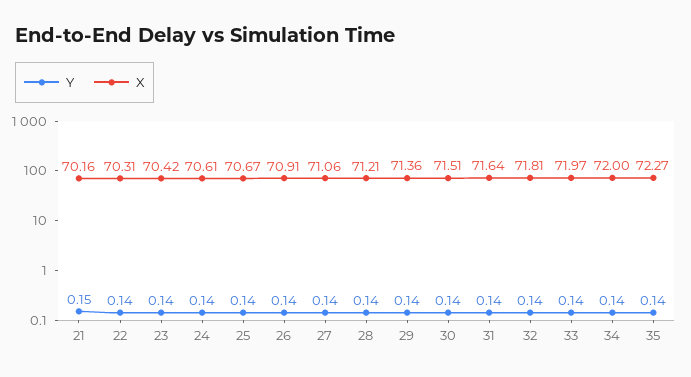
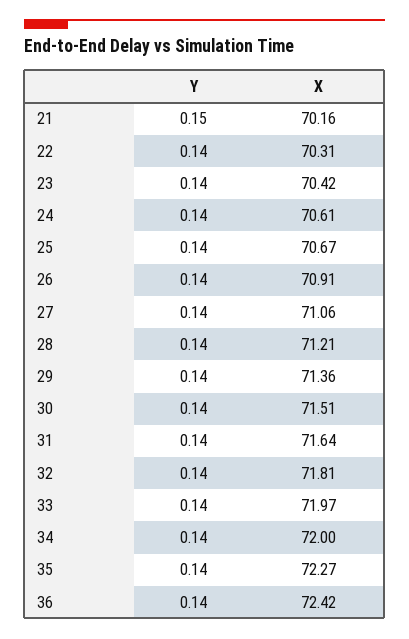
Y, 36: none -> 0.14
X, 36: none -> 72.42

